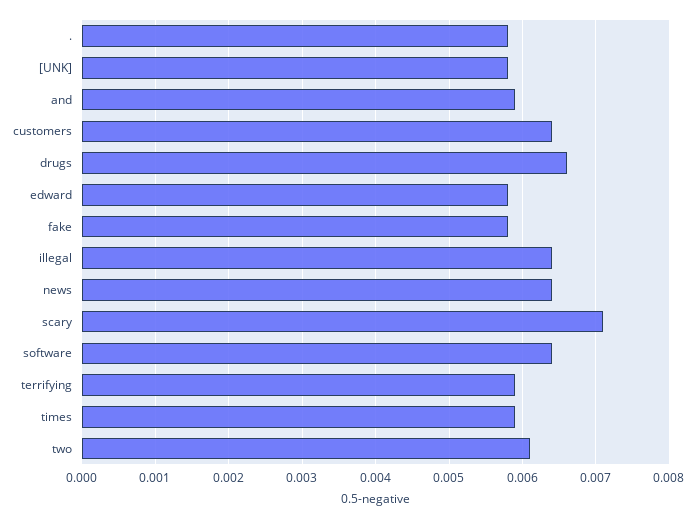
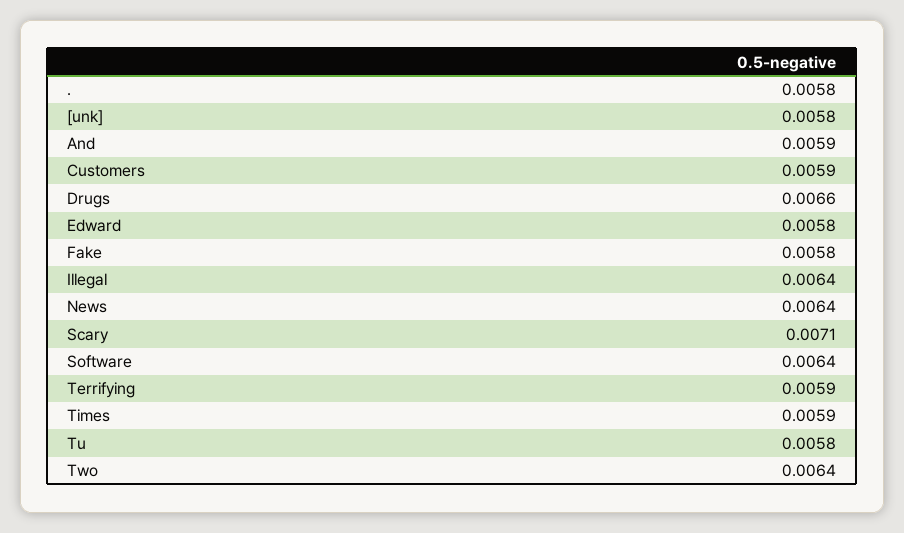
customers: 0.0064 -> 0.0059
two: 0.0061 -> 0.0064
Tu: none -> 0.0058

